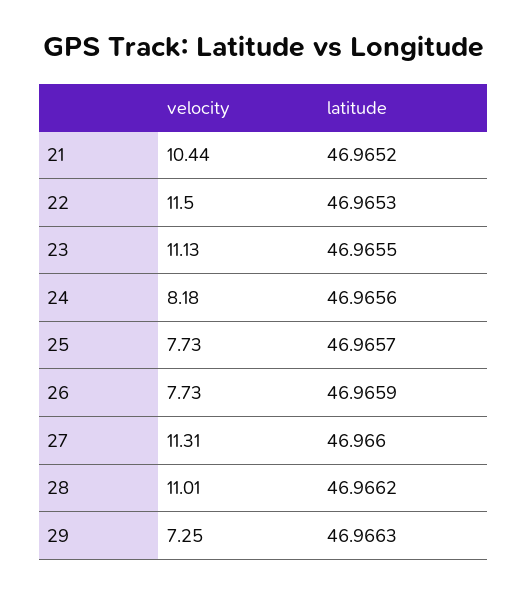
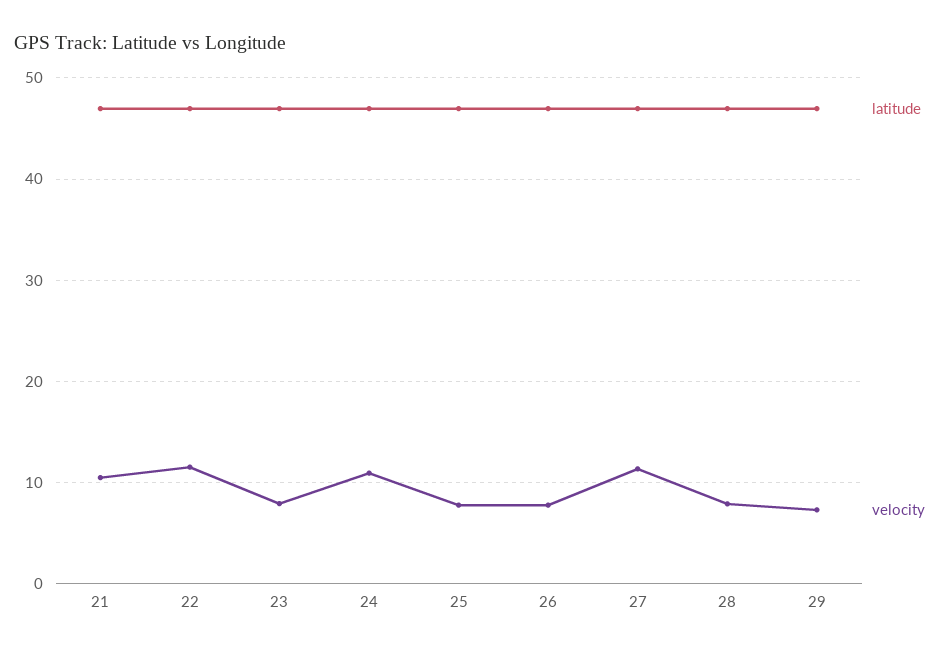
velocity, 23: 11.13 -> 8
velocity, 24: 8.18 -> 11
velocity, 28: 11.01 -> 8

